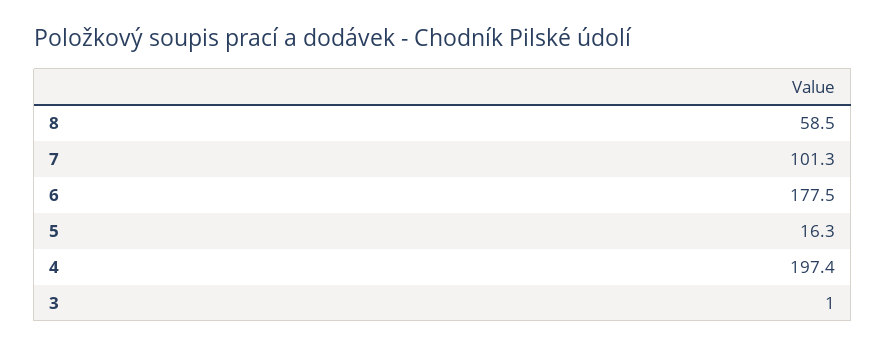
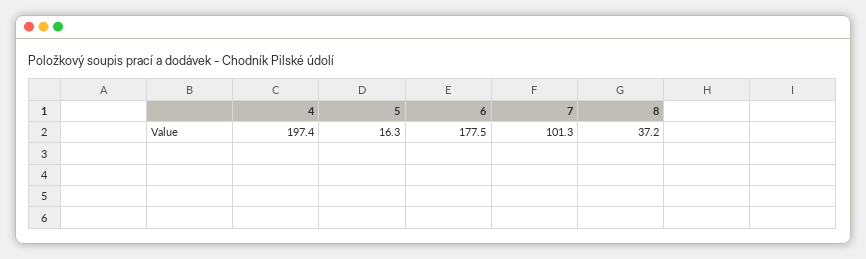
8: 58.5 -> 37.2
3: 1 -> none

